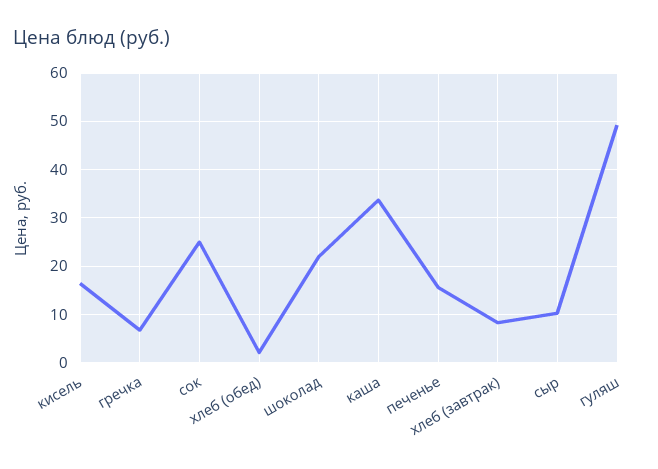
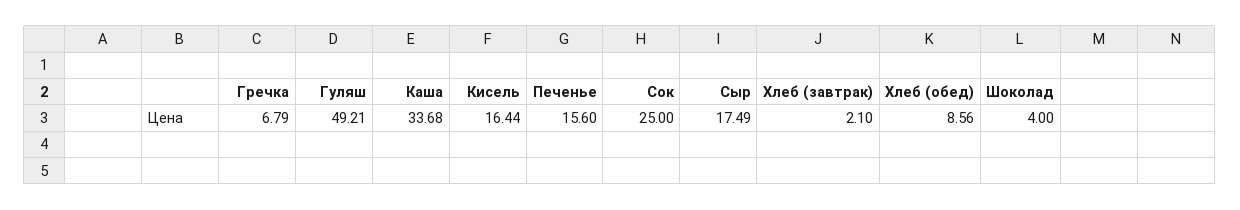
хлеб (обед): 2 -> 8.56
шоколад: 22 -> 4
хлеб (завтрак): 8 -> 2.1
сыр: 10 -> 17.49

